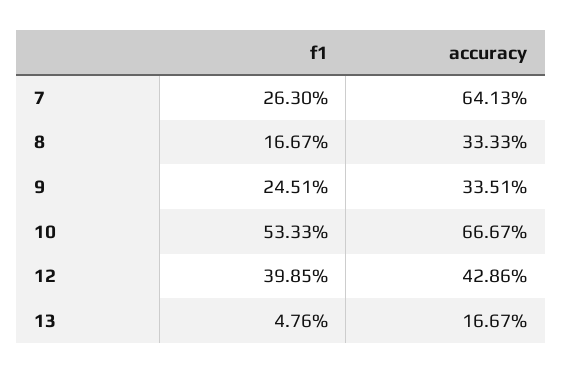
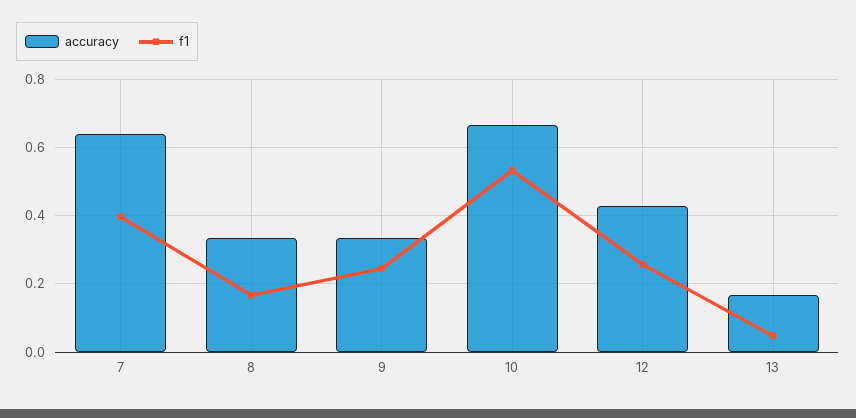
f1, 7: 0.263 -> 0.4
f1, 12: 0.3985 -> 0.26

